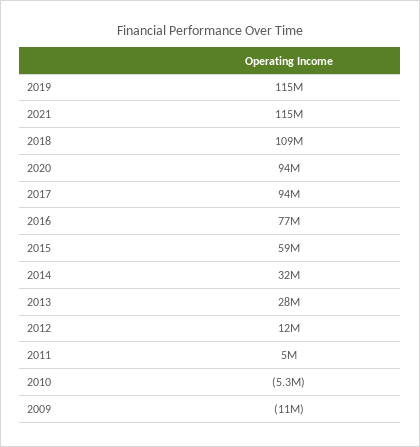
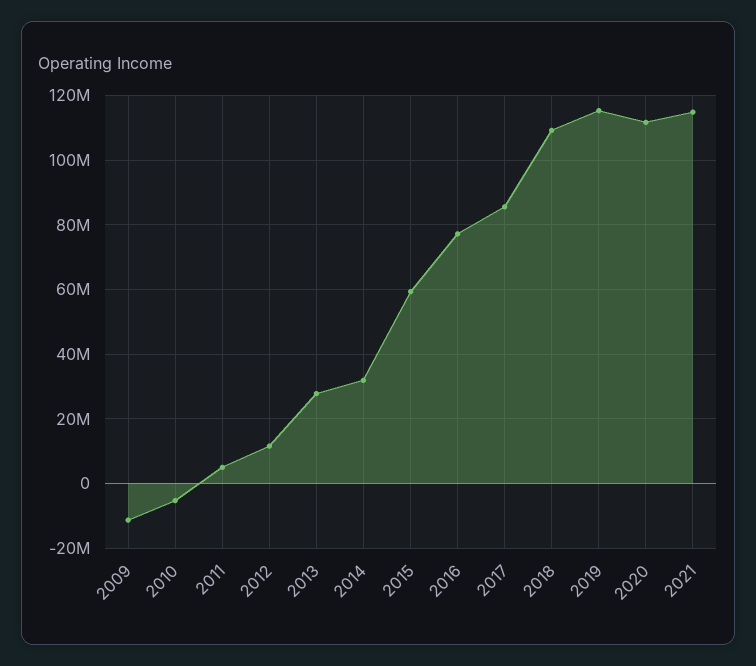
2020: 94000000 -> 112000000
2017: 94000000 -> 86000000

